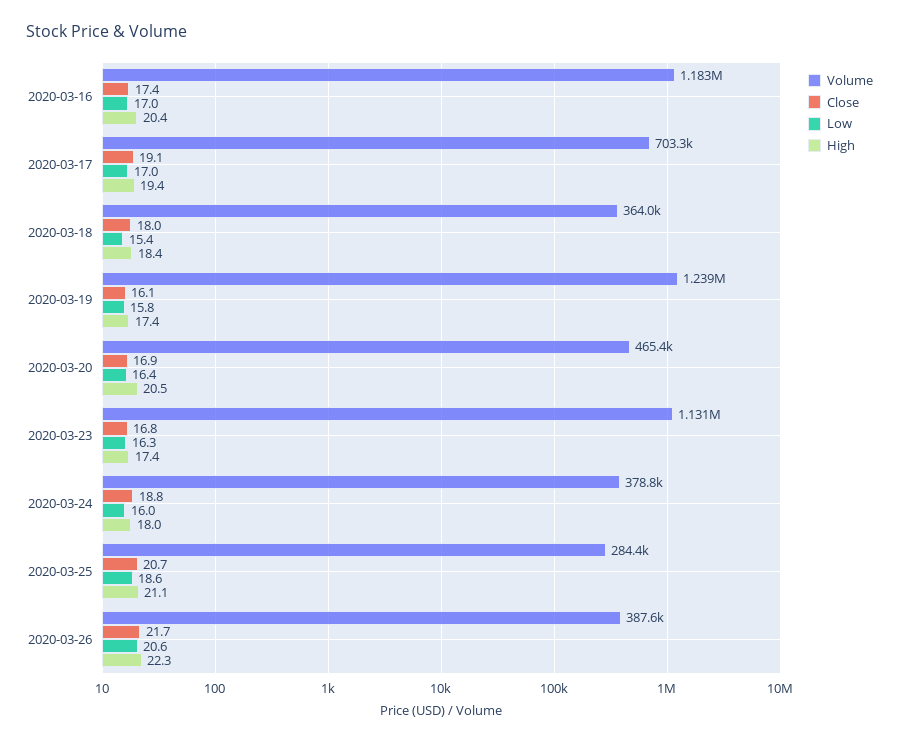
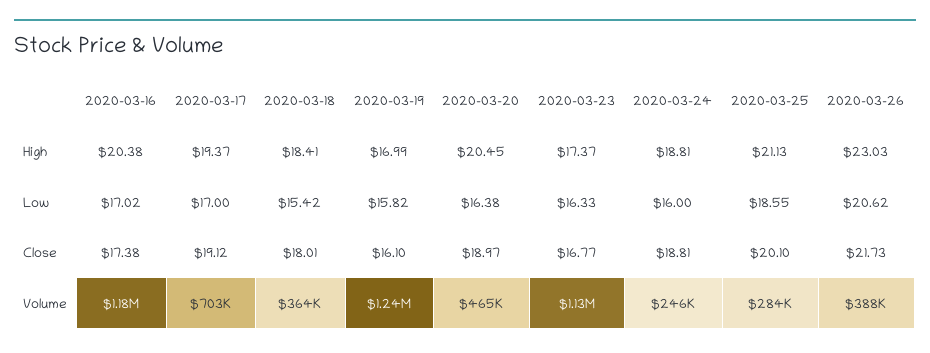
High, 2020-03-19: 17.4 -> 16.99
Close, 2020-03-20: 16.9 -> 18.97
Volume, 2020-03-24: 378800 -> 246000
High, 2020-03-24: 18 -> 18.81
Close, 2020-03-25: 20.7 -> 20.1
High, 2020-03-26: 22.3 -> 23.03

